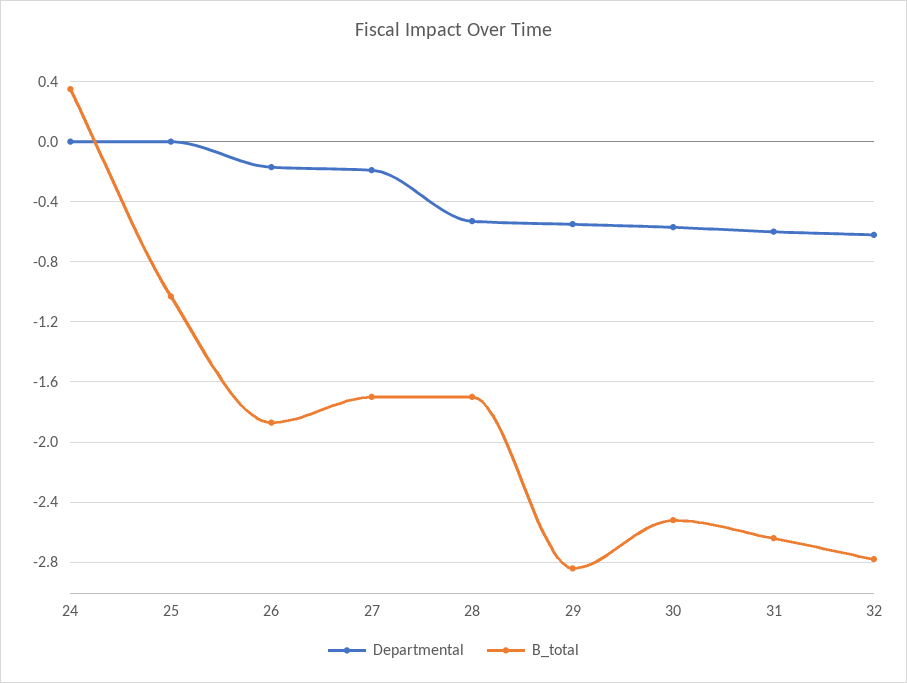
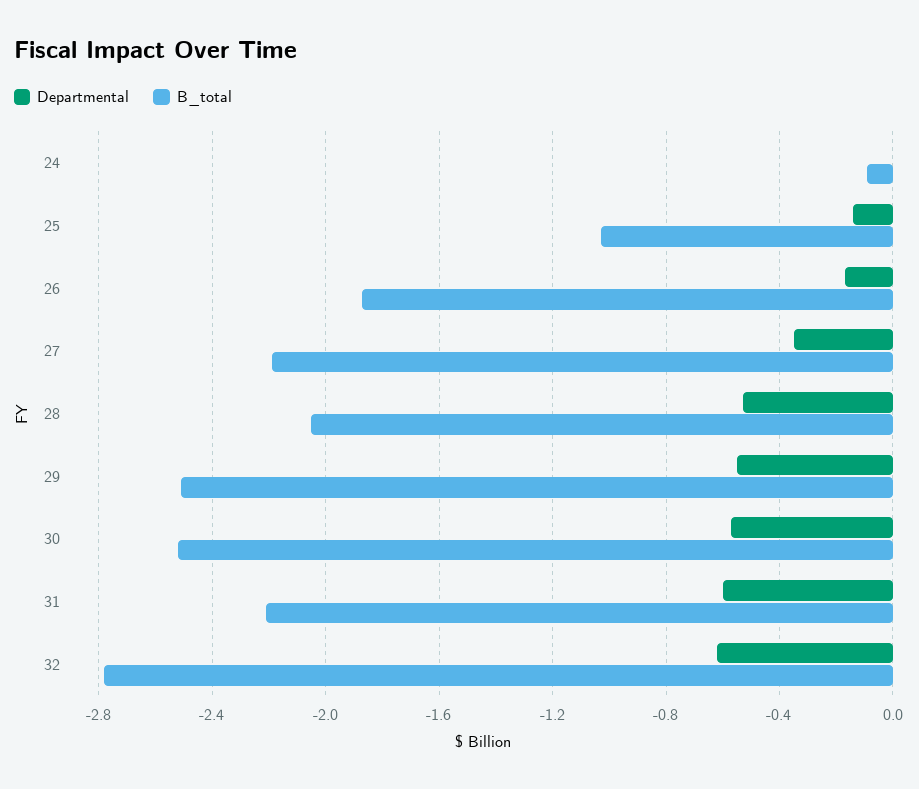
B_total, 24: 0.35 -> -0.1
Departmental, 25: 0 -> -0.15
Departmental, 27: -0.2 -> -0.35
B_total, 27: -1.7 -> -2.2
B_total, 28: -1.7 -> -2.05
B_total, 29: -2.85 -> -2.5
B_total, 31: -2.65 -> -2.2

